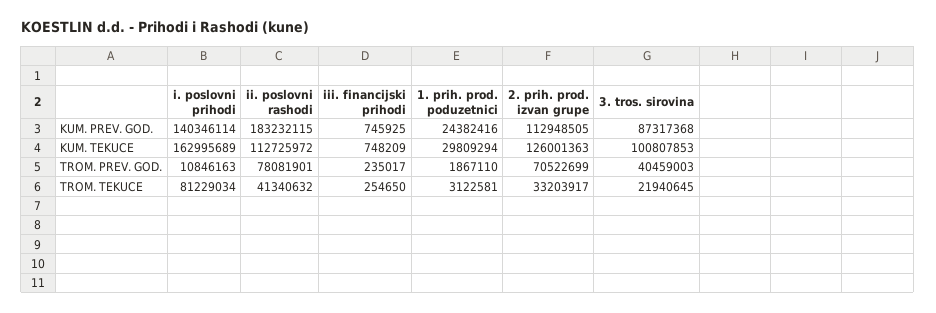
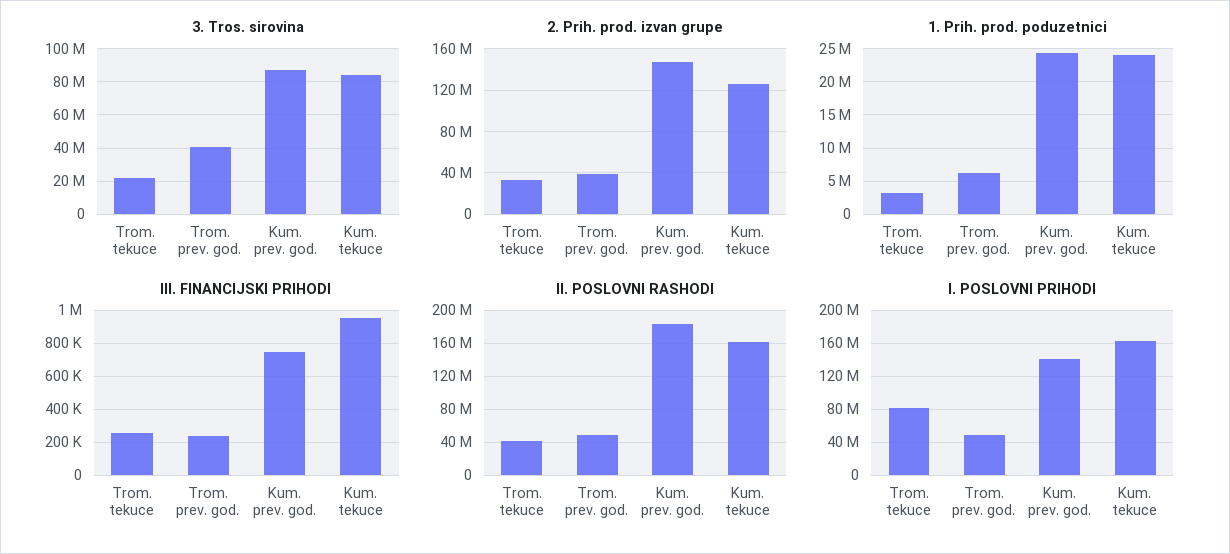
2. prih. prod. izvan grupe, KUM. PREV. GOD.: 112948505 -> 150000000
ii. poslovni rashodi, KUM. TEKUCE: 112725972 -> 160000000
iii. financijski prihodi, KUM. TEKUCE: 748209 -> 950000
1. prih. prod. poduzetnici, KUM. TEKUCE: 29809294 -> 24000000
3. tros. sirovina, KUM. TEKUCE: 100807853 -> 85000000
i. poslovni prihodi, TROM. PREV. GOD.: 10846163 -> 50000000
ii. poslovni rashodi, TROM. PREV. GOD.: 78081901 -> 50000000
1. prih. prod. poduzetnici, TROM. PREV. GOD.: 1867110 -> 6000000
2. prih. prod. izvan grupe, TROM. PREV. GOD.: 70522699 -> 40000000

